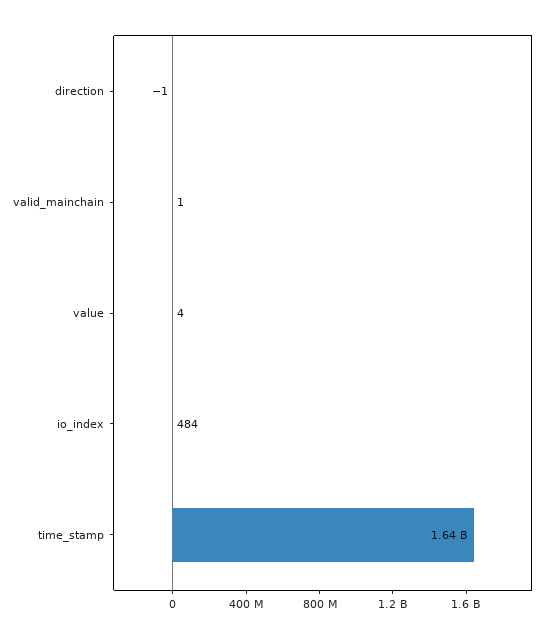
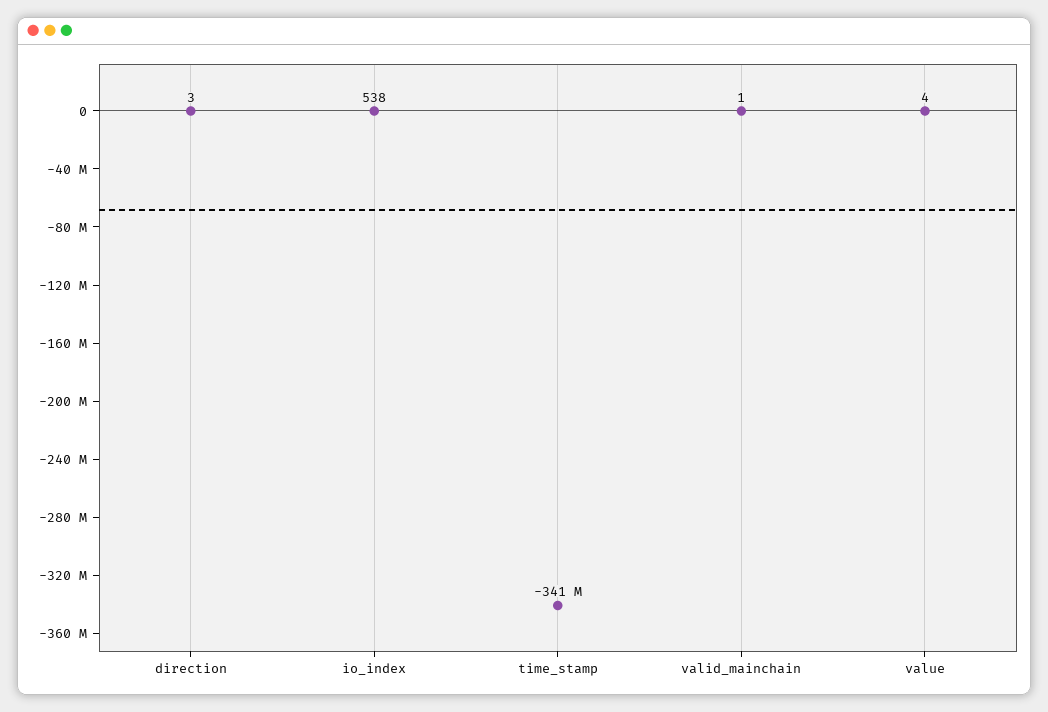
direction: -1 -> 3
io_index: 484 -> 538
time_stamp: 1640000000 -> -341000000

